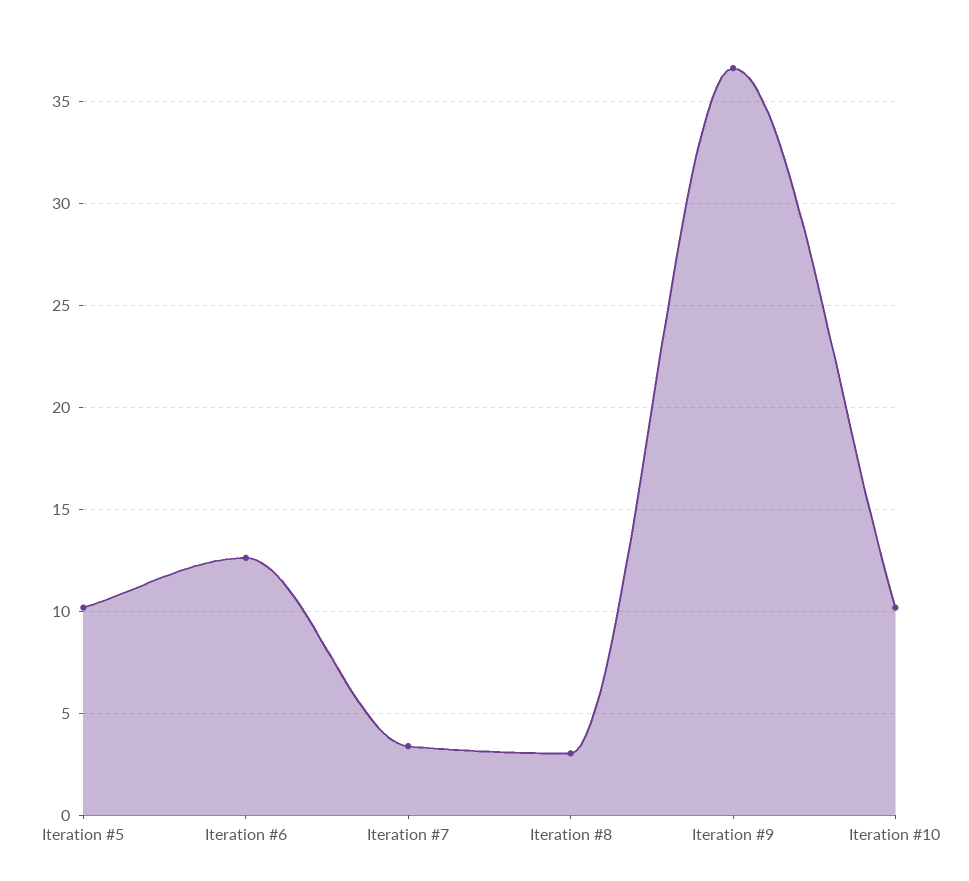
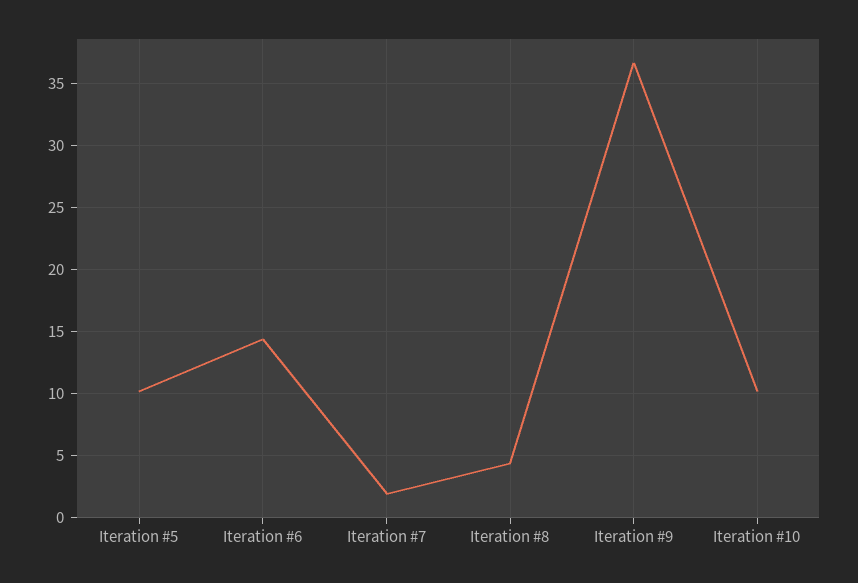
Iteration #6: 12.5 -> 14.5
Iteration #7: 3.5 -> 2
Iteration #8: 3 -> 4.5

